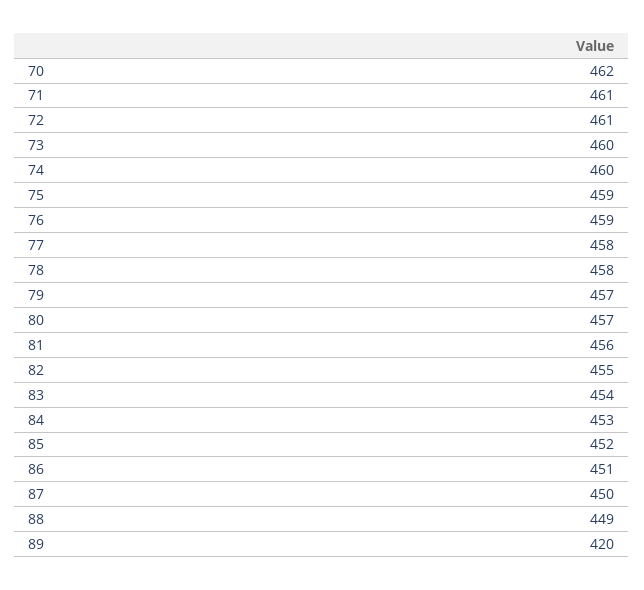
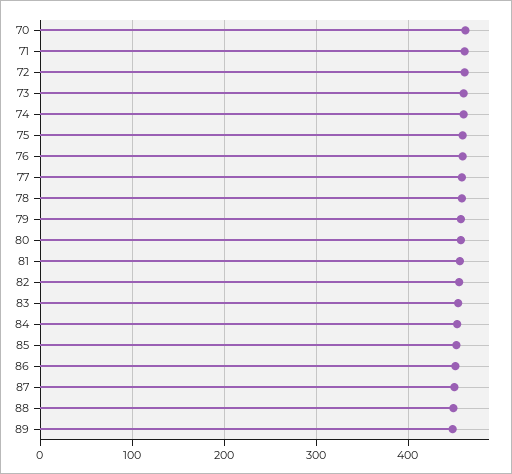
89: 420 -> 450

